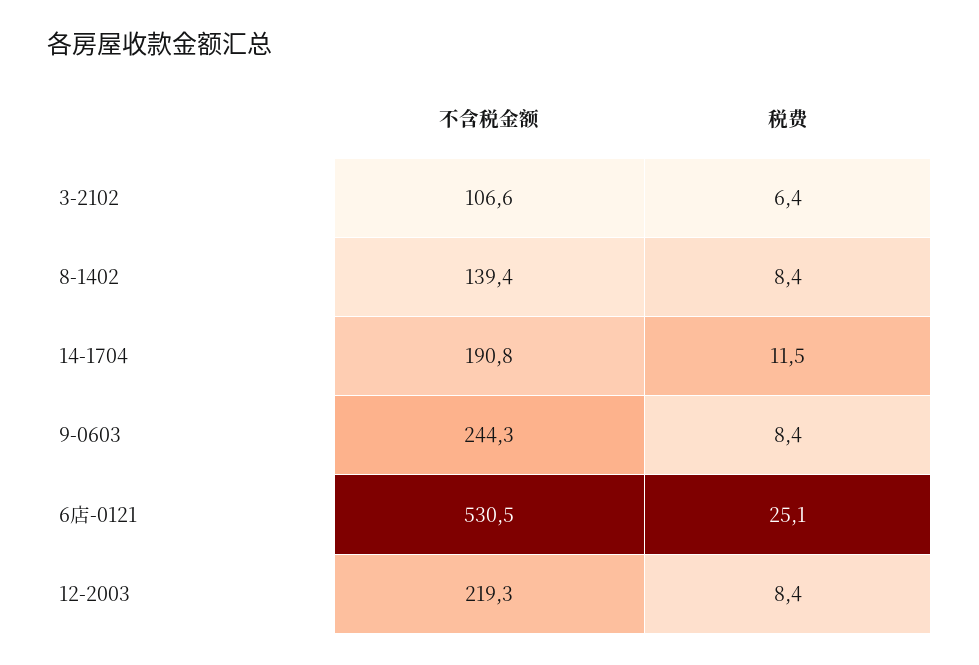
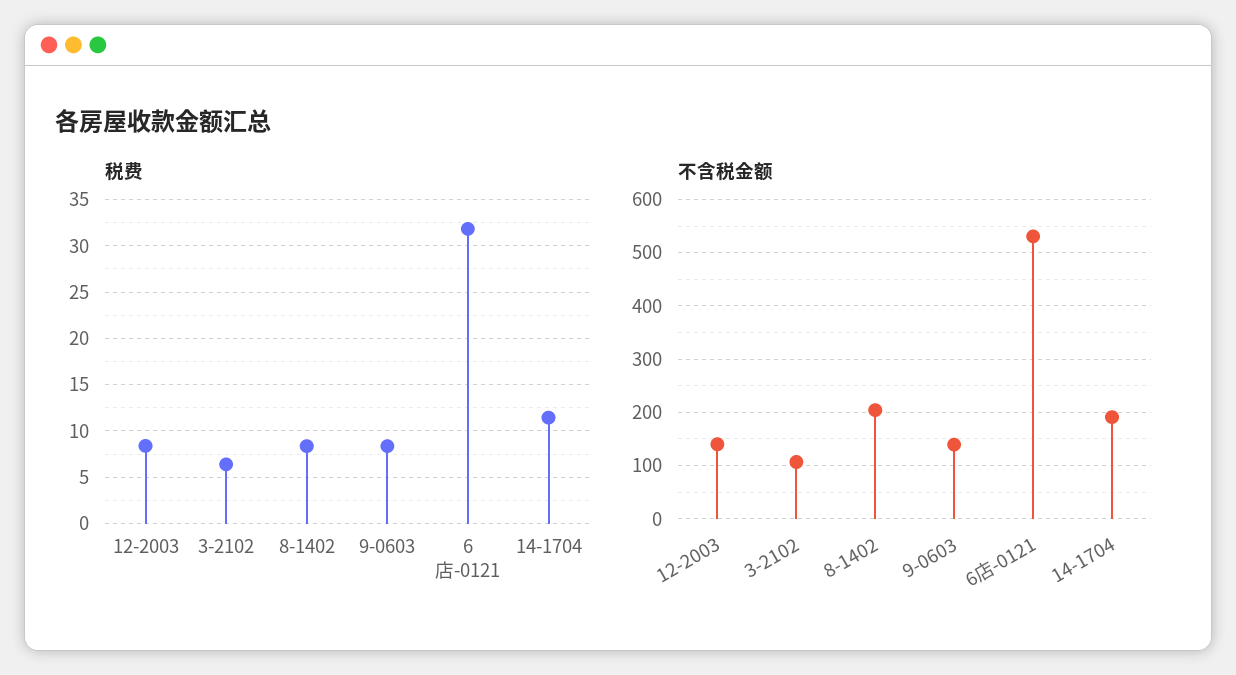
不含税金额, 8-1402: 139.4 -> 200
不含税金额, 9-0603: 244.3 -> 140
税费, 6店-0121: 25.1 -> 32
不含税金额, 12-2003: 219.3 -> 140

